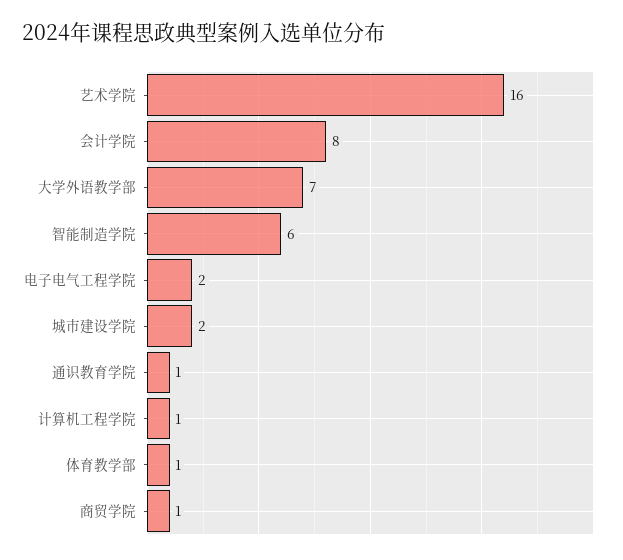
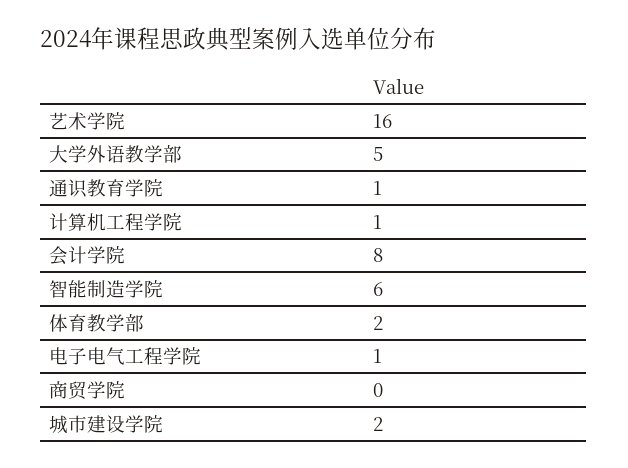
大学外语教学部: 7 -> 5
电子电气工程学院: 2 -> 1
体育教学部: 1 -> 2
商贸学院: 1 -> 0

